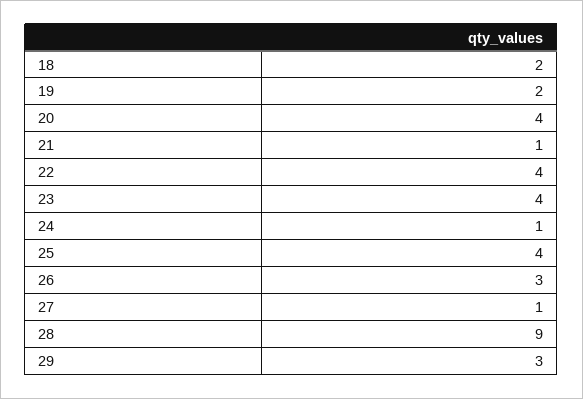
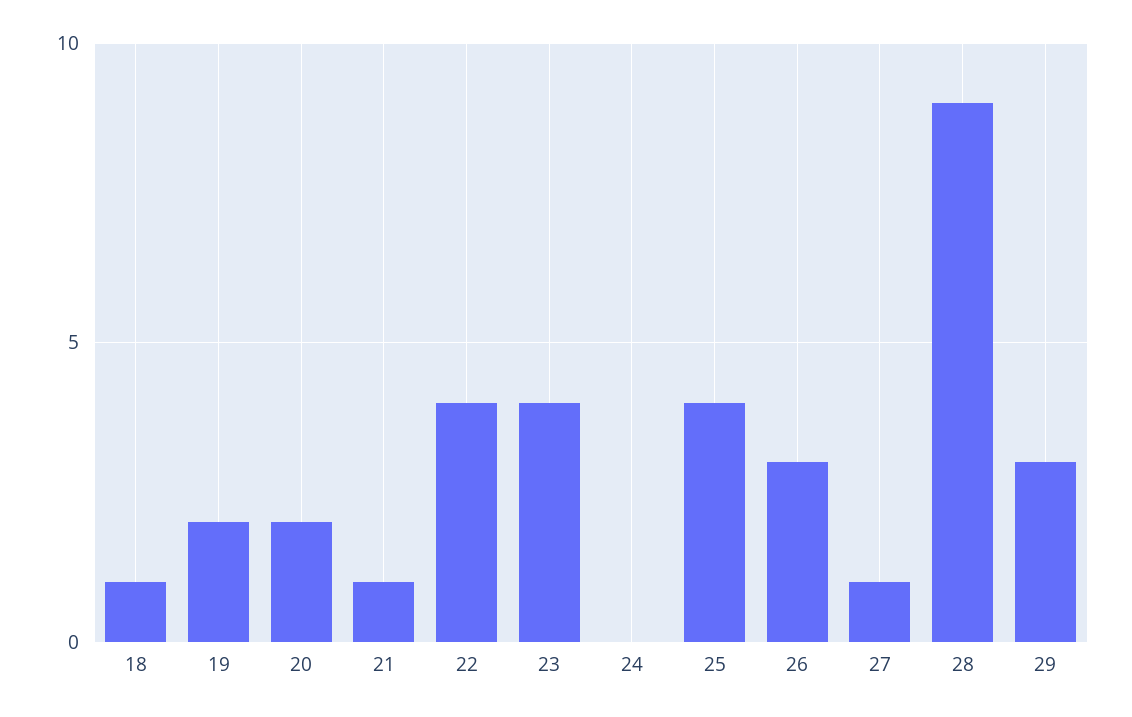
18: 2 -> 1
20: 4 -> 2
24: 1 -> 0

